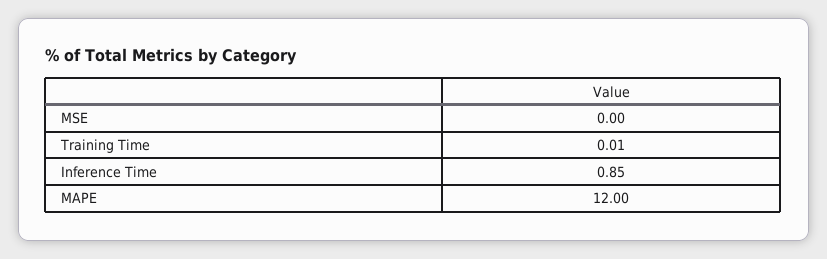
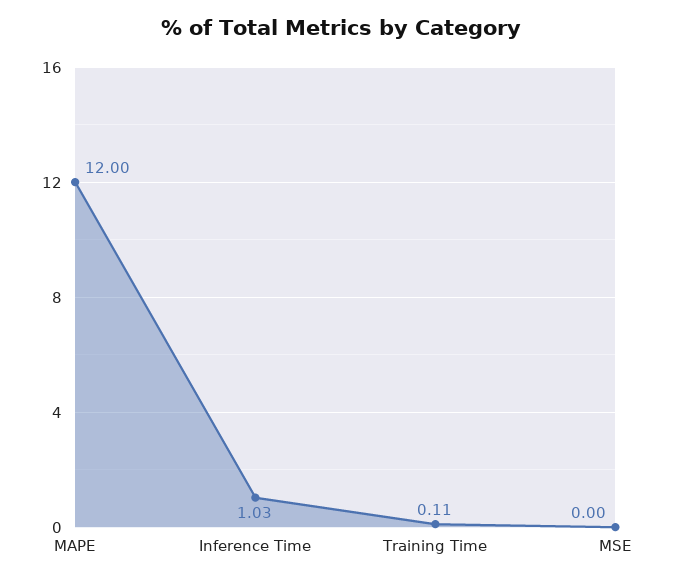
Training Time: 0.01 -> 0.11
Inference Time: 0.85 -> 1.03

